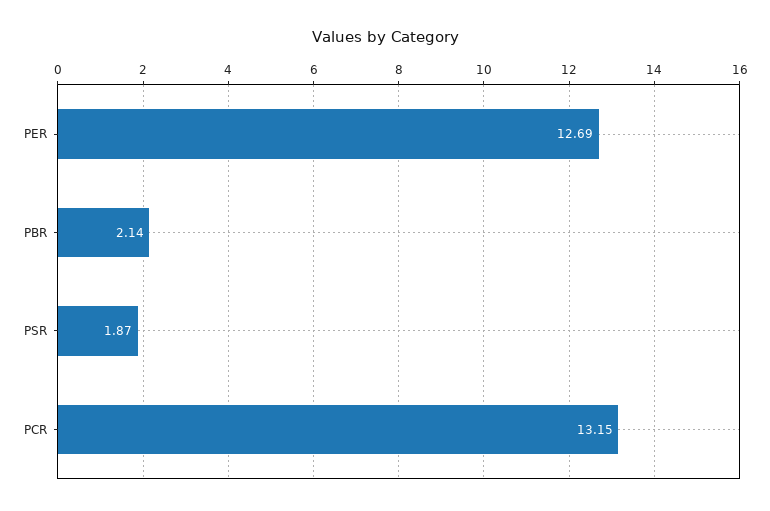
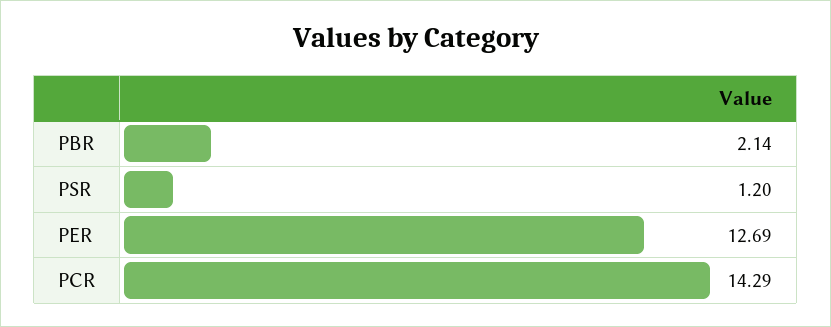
PSR: 1.87 -> 1.2
PCR: 13.15 -> 14.29

